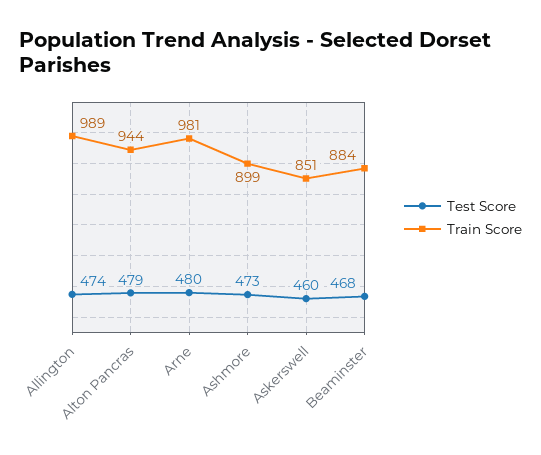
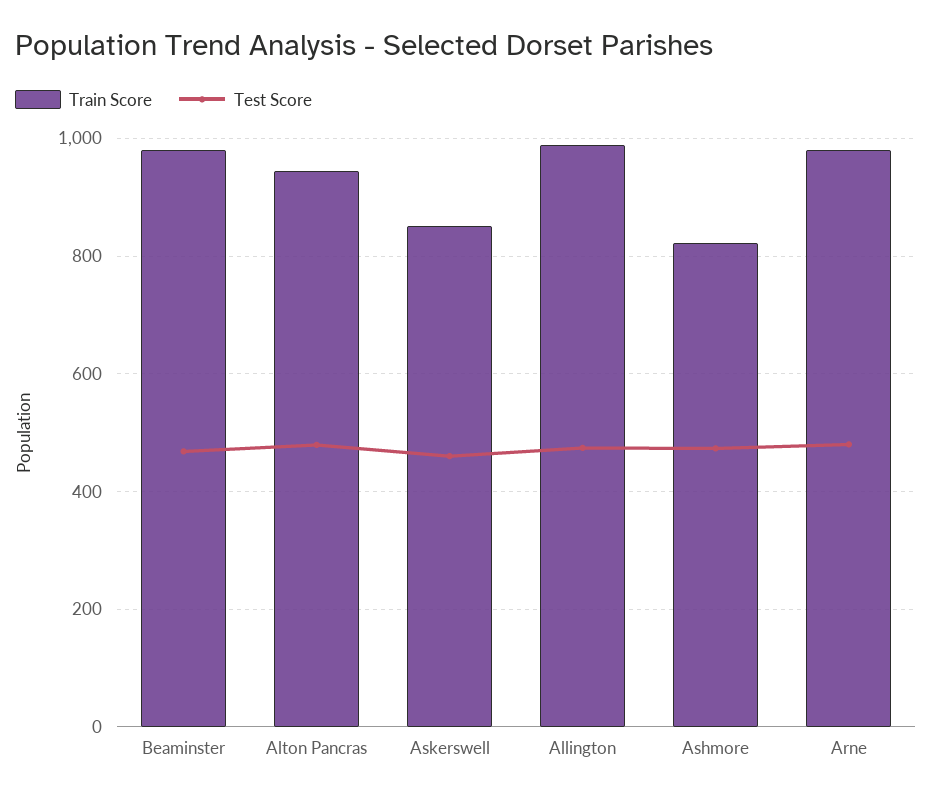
Train Score, Ashmore: 899 -> 820
Train Score, Beaminster: 884 -> 980

